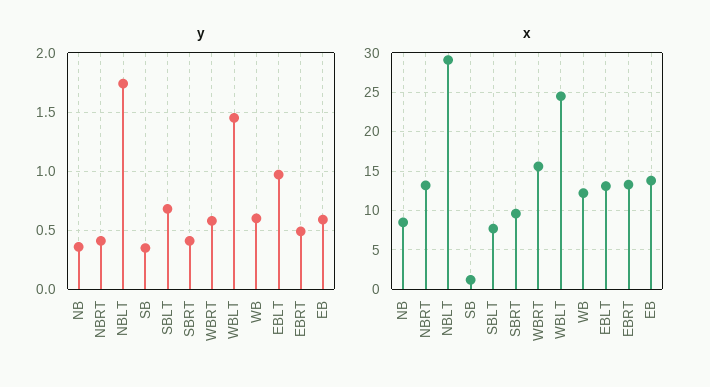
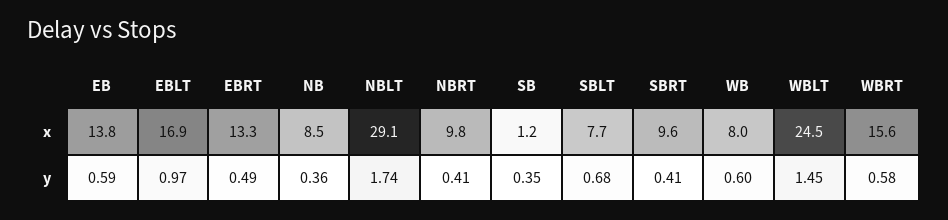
x, NBRT: 13 -> 9.8
x, WB: 12 -> 8
x, EBLT: 13 -> 16.9

